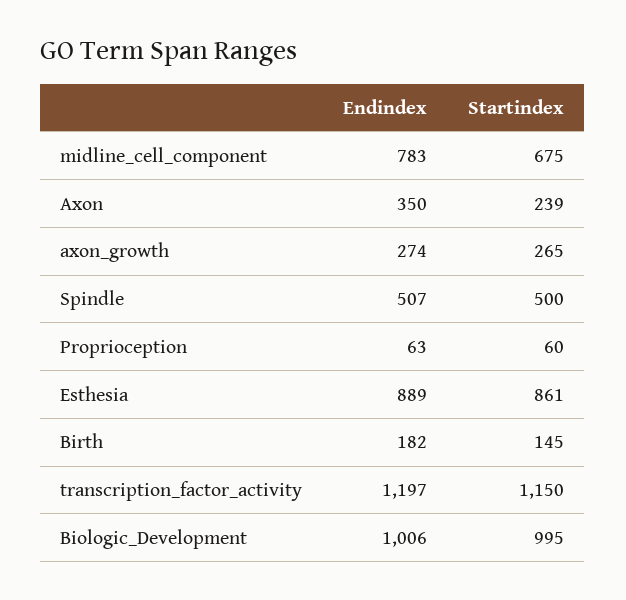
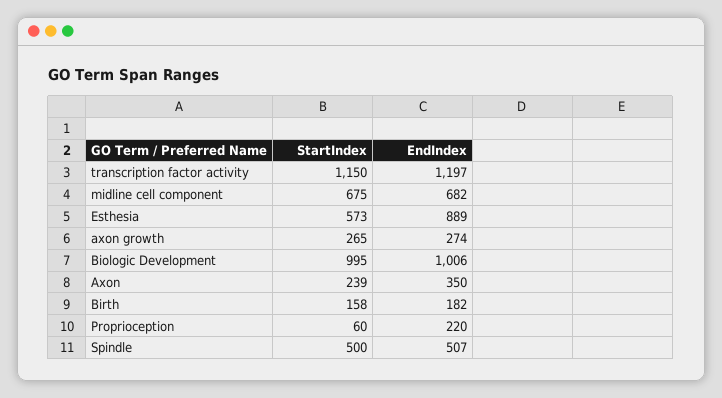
Endindex, midline_cell_component: 783 -> 682
Endindex, Proprioception: 63 -> 220
Startindex, Esthesia: 861 -> 573
Startindex, Birth: 145 -> 158

